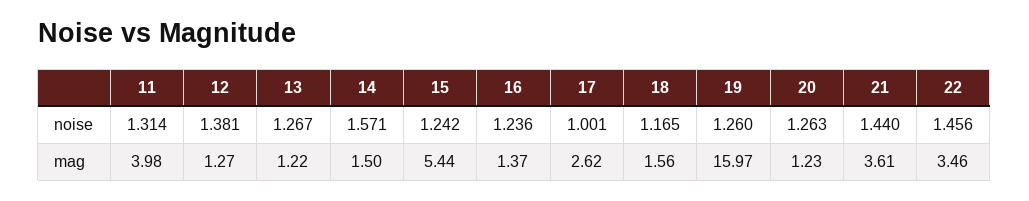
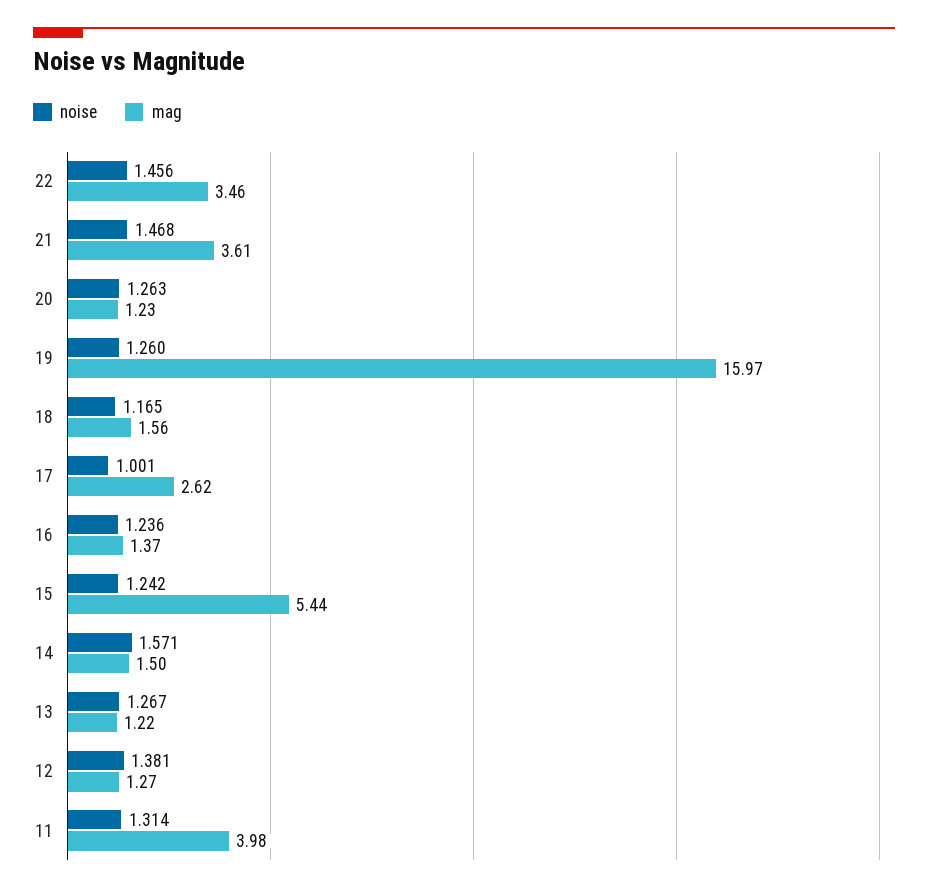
noise, 21: 1.44 -> 1.468

